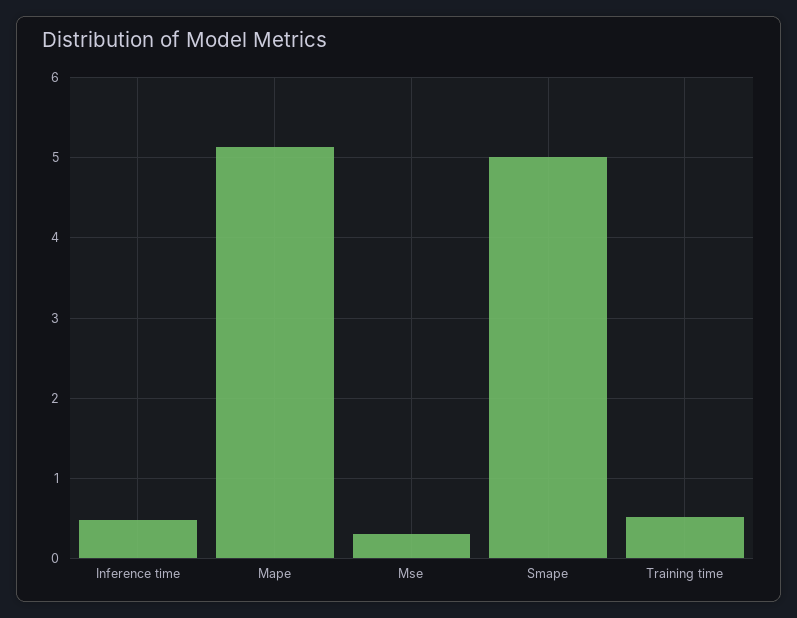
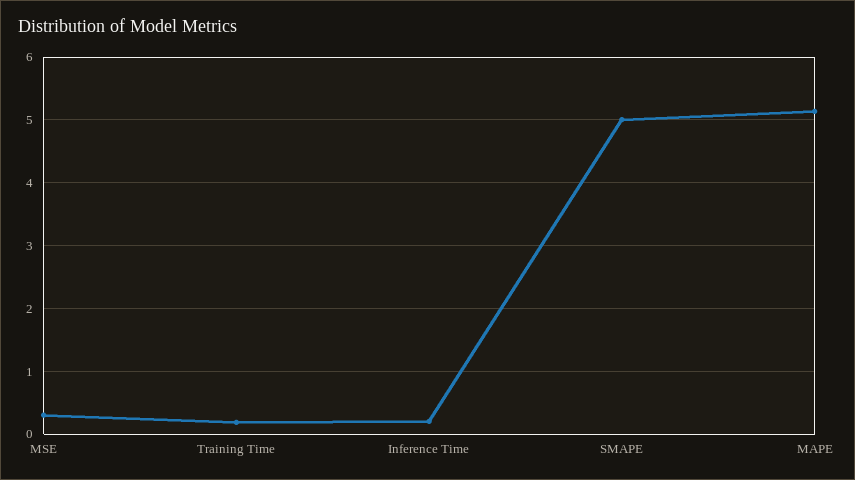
Inference time: 0.5 -> 0.2
Training time: 0.5 -> 0.2

